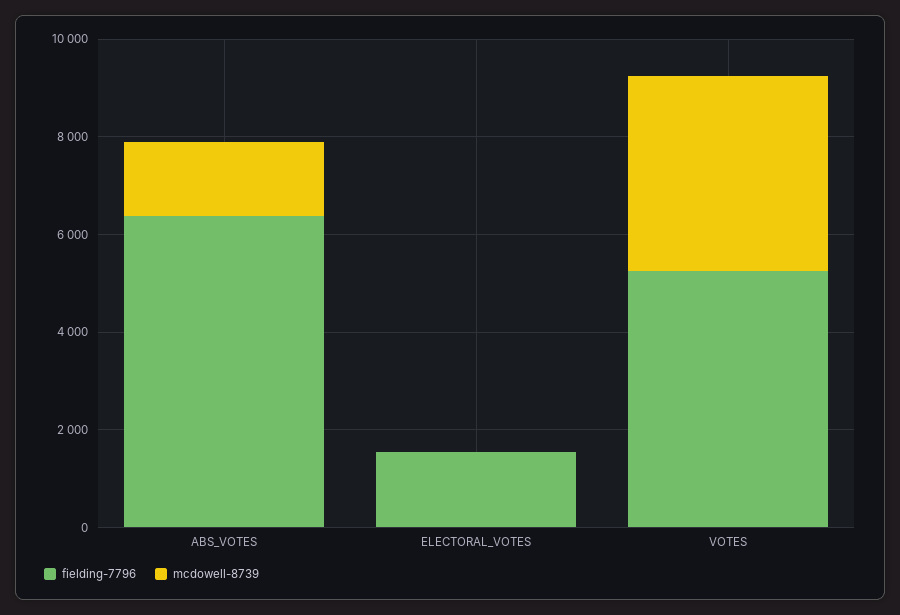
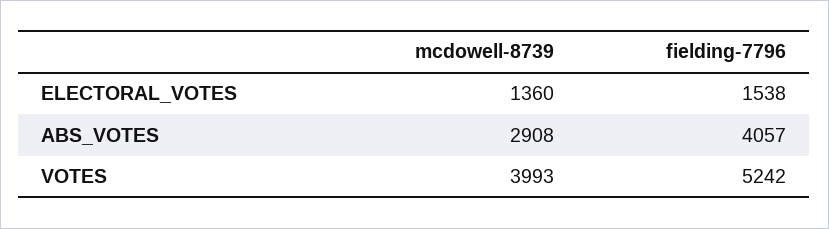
fielding-7796, ABS_VOTES: 6500 -> 4057
mcdowell-8739, ABS_VOTES: 1500 -> 2908
mcdowell-8739, ELECTORAL_VOTES: 0 -> 1360

